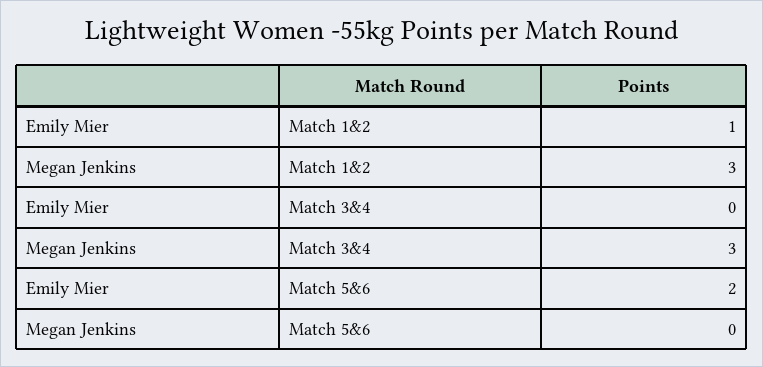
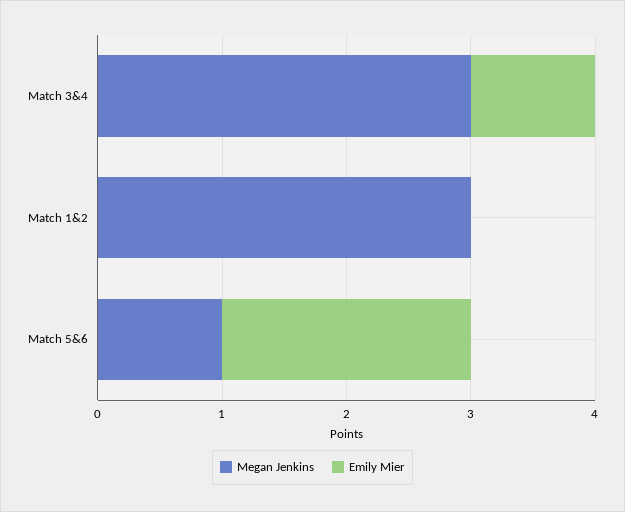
Emily Mier, Match 1&2: 1 -> 0
Emily Mier, Match 3&4: 0 -> 1
Megan Jenkins, Match 5&6: 0 -> 1

